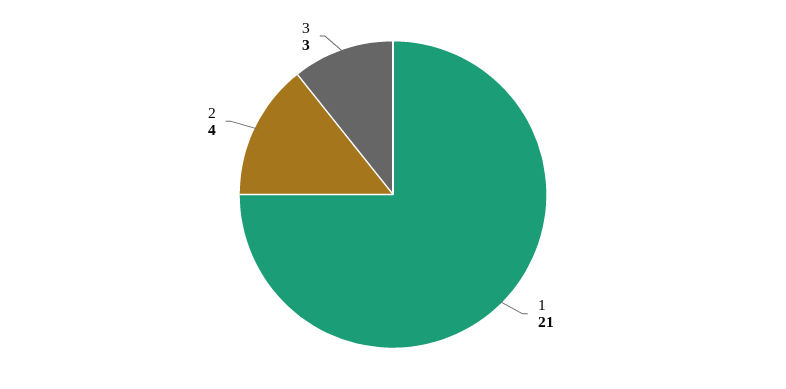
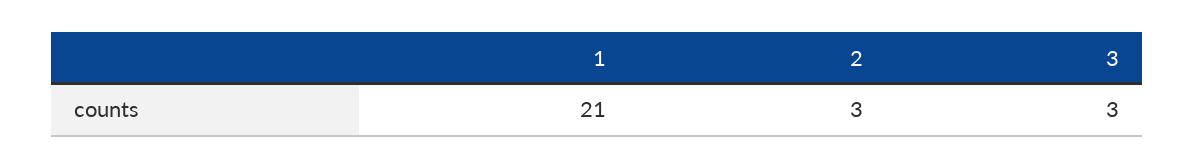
2: 4 -> 3

